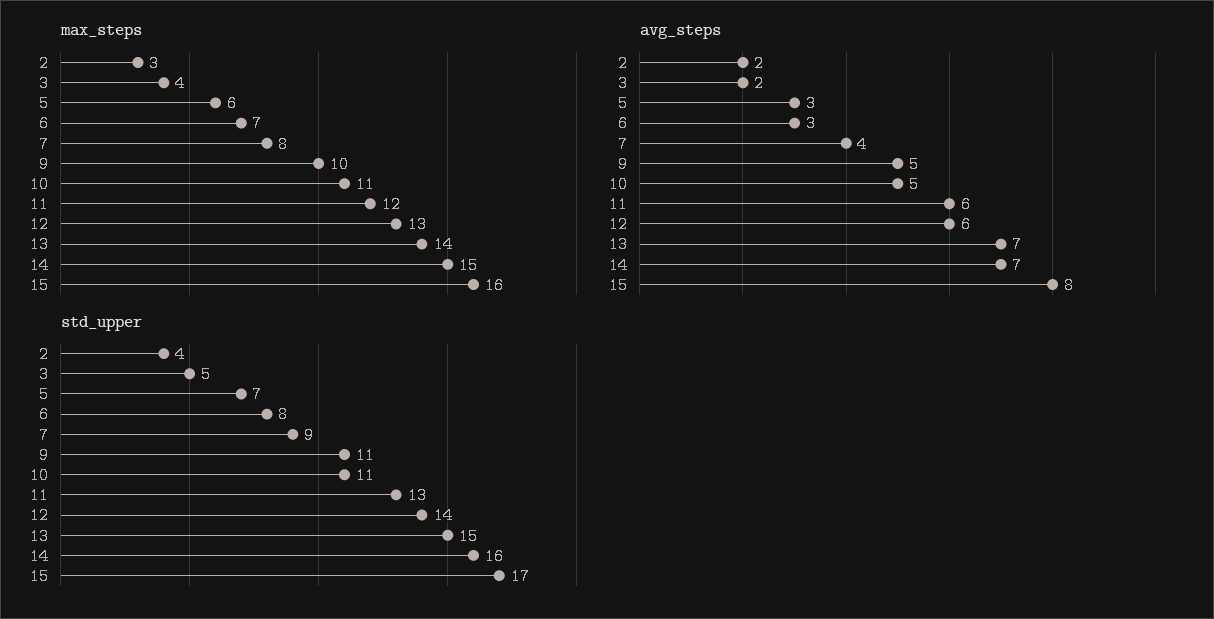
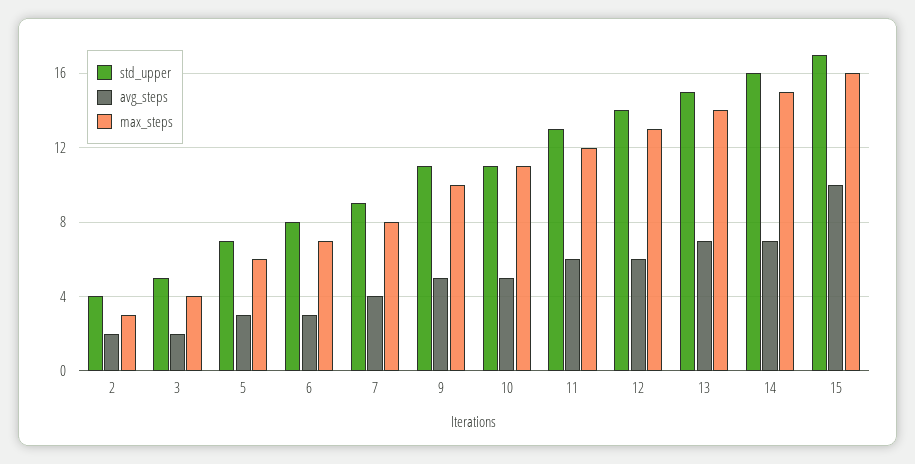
avg_steps, 15: 8 -> 10

